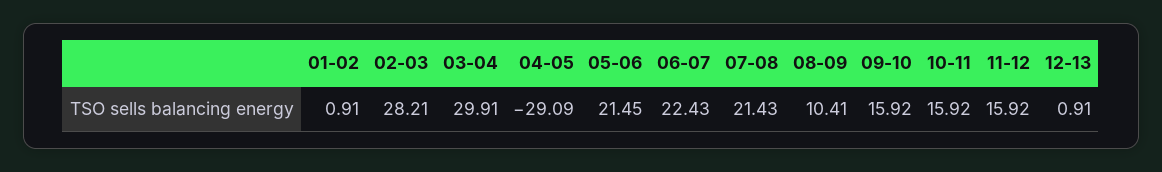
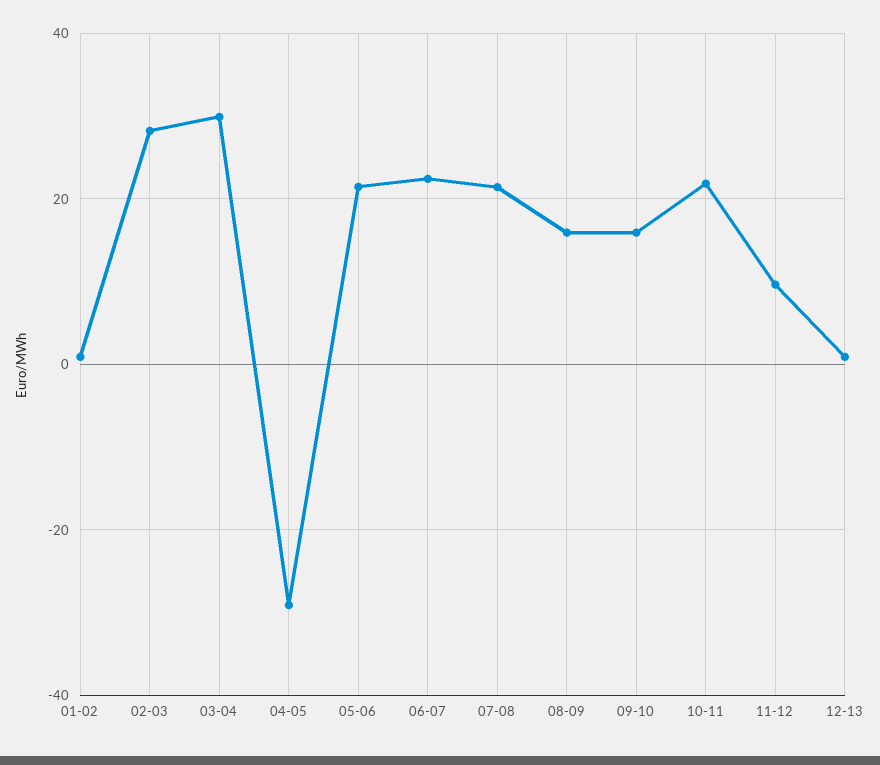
08-09: 10.41 -> 16
10-11: 15.92 -> 22
11-12: 15.92 -> 10

